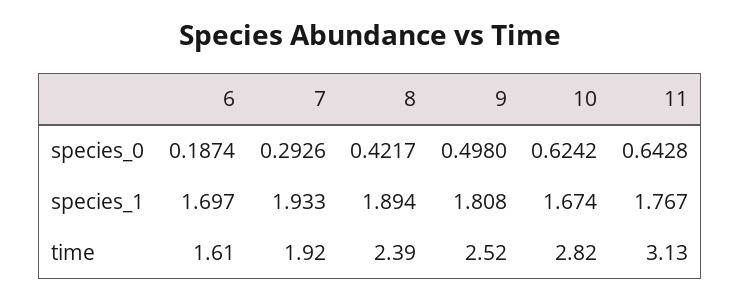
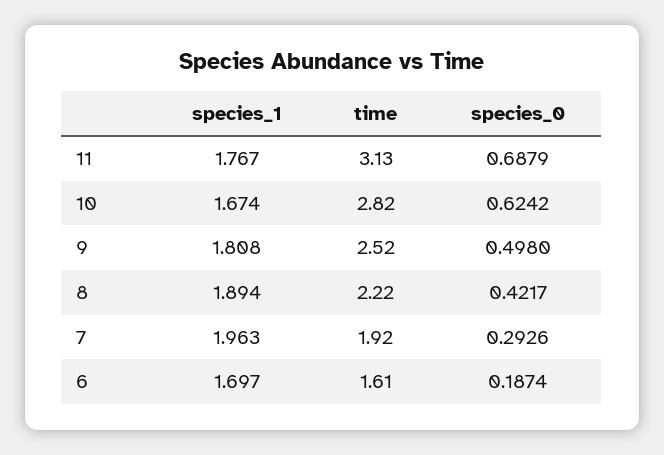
11, species_0: 0.6428 -> 0.6879
7, species_1: 1.933 -> 1.963
8, time: 2.39 -> 2.22

